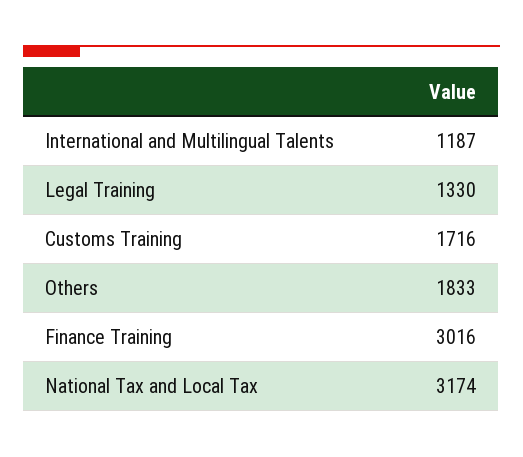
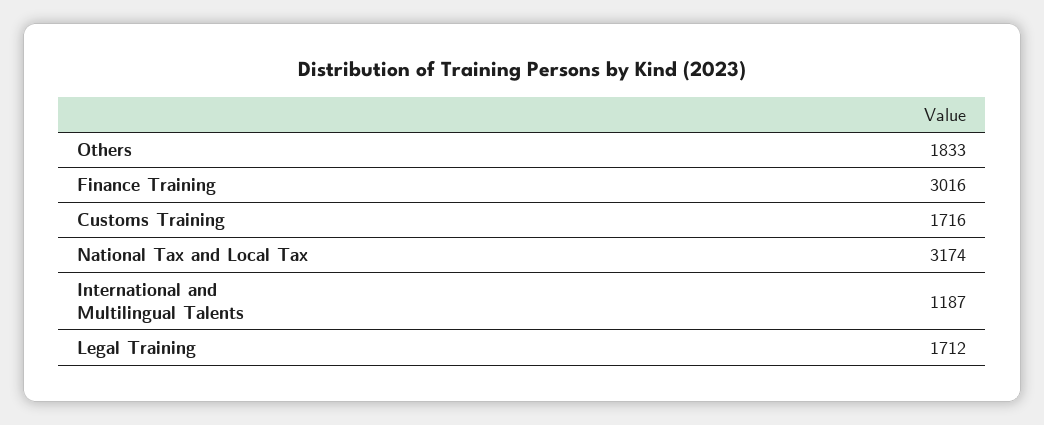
Legal Training: 1330 -> 1712

